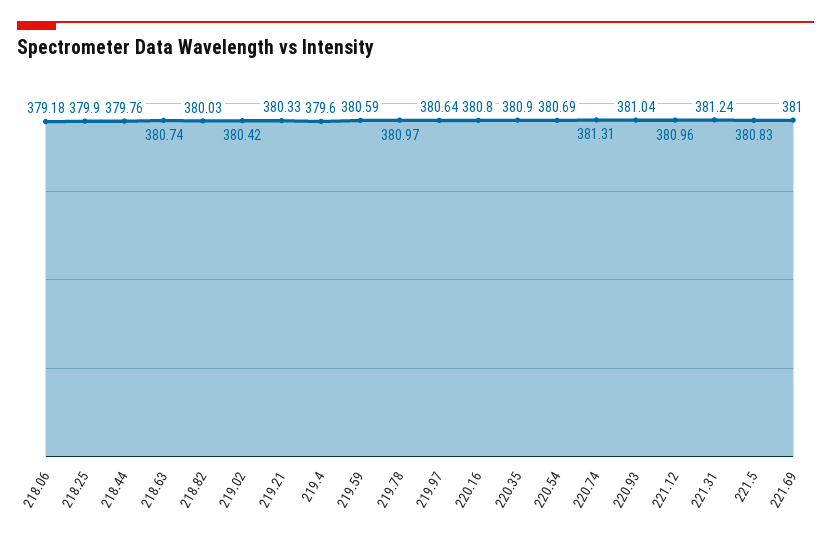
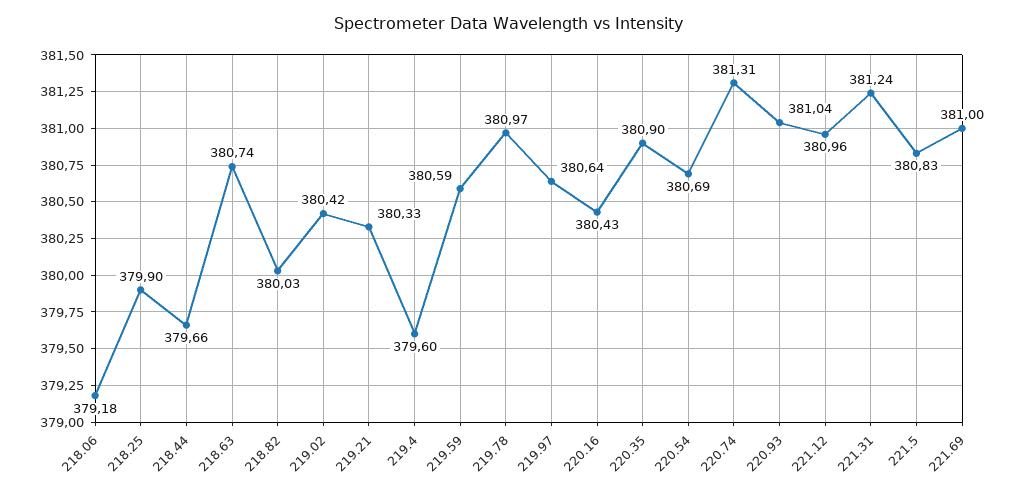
218.44: 379.76 -> 379.66
220.16: 380.8 -> 380.43

